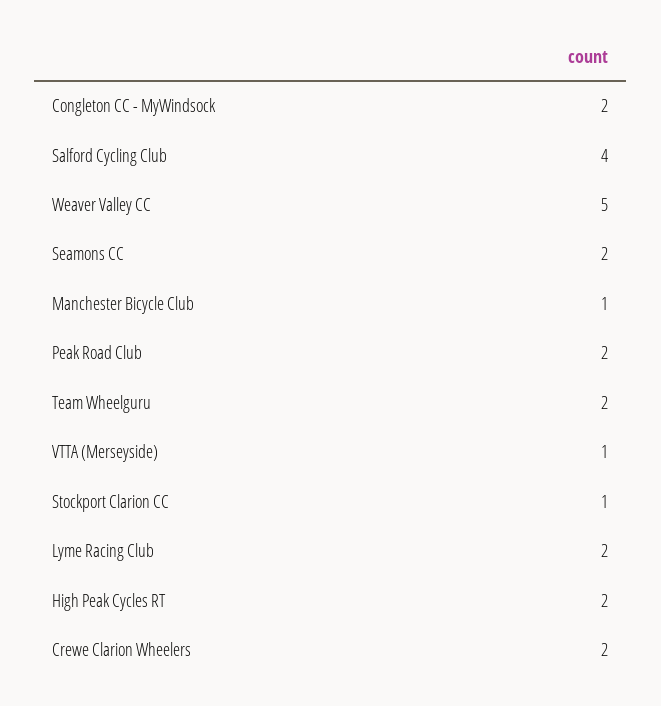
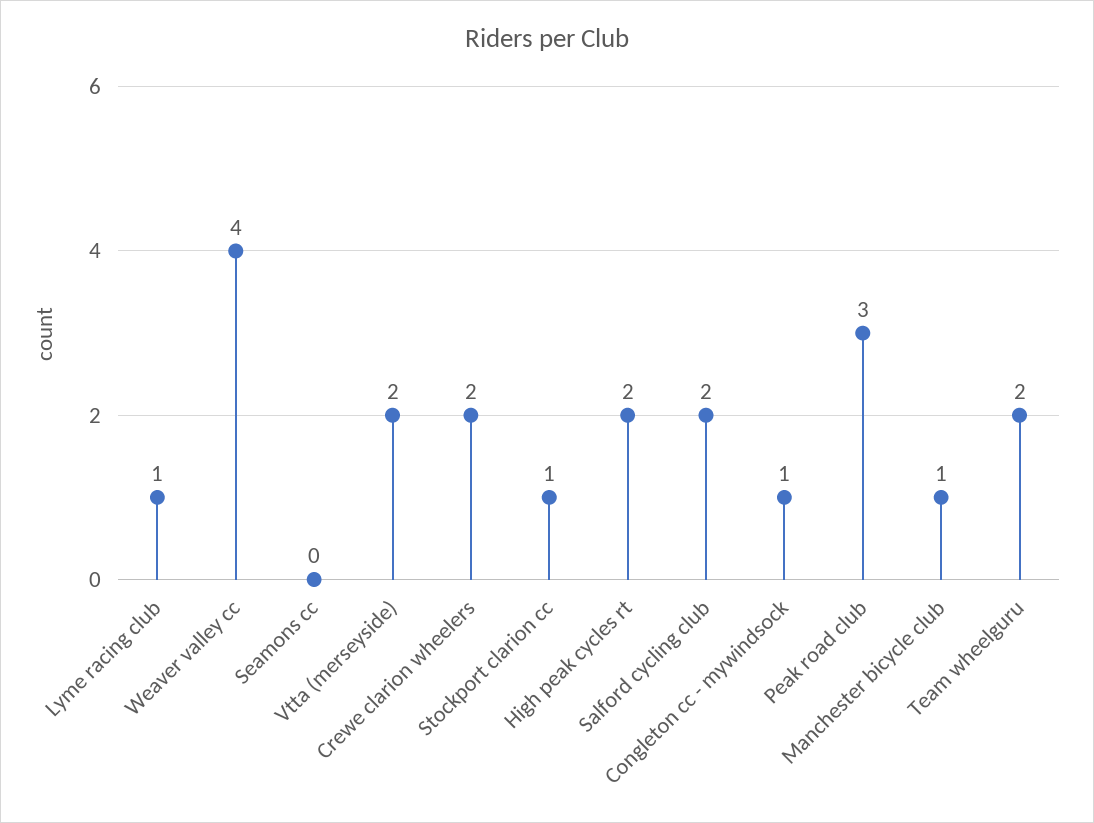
Congleton CC - MyWindsock: 2 -> 1
Salford Cycling Club: 4 -> 2
Weaver Valley CC: 5 -> 4
Seamons CC: 2 -> 0
Peak Road Club: 2 -> 3
VTTA (Merseyside): 1 -> 2
Lyme Racing Club: 2 -> 1

